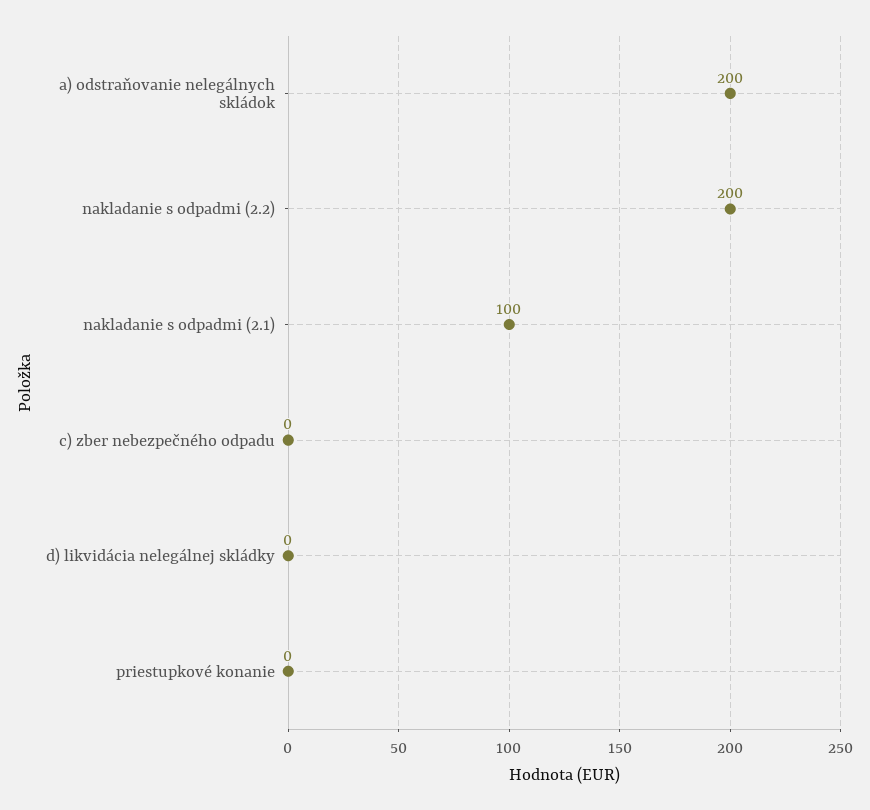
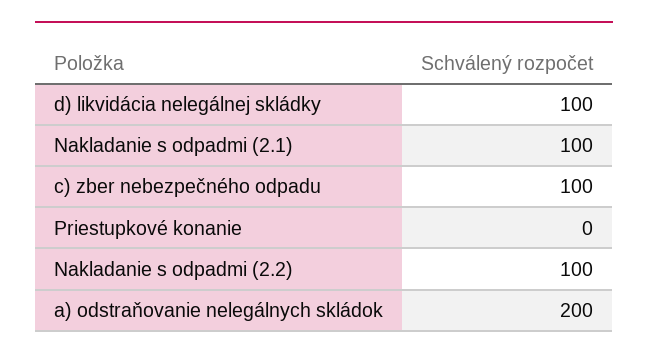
nakladanie s odpadmi (2.2): 200 -> 100
c) zber nebezpečného odpadu: 0 -> 100
d) likvidácia nelegálnej skládky: 0 -> 100

